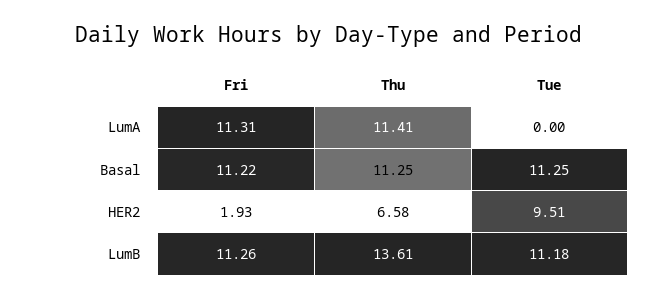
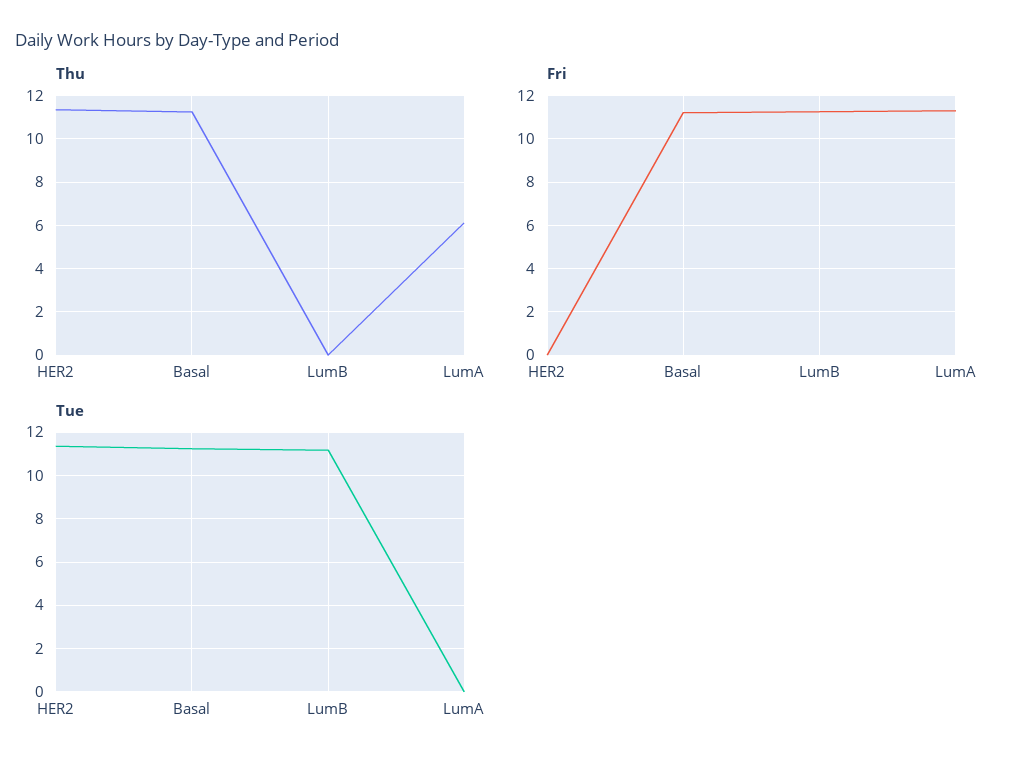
Thu, LumA: 11.41 -> 6
Fri, HER2: 1.93 -> 0
Thu, HER2: 6.58 -> 11.5
Tue, HER2: 9.51 -> 11.5
Thu, LumB: 13.61 -> 0

